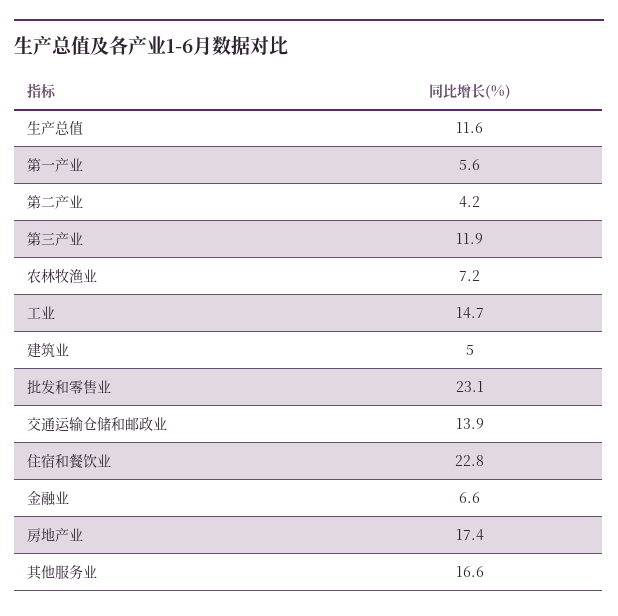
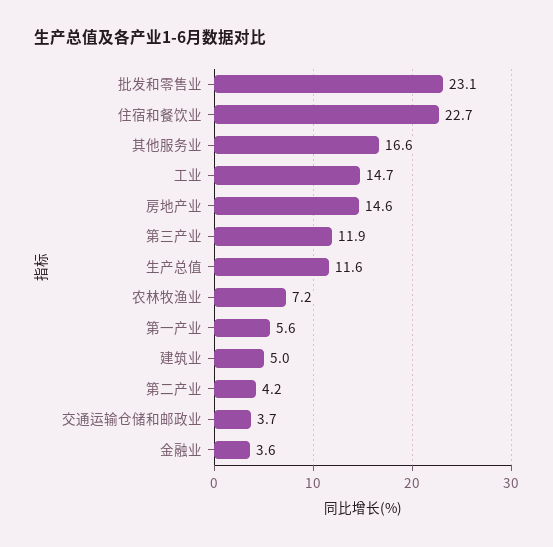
交通运输仓储和邮政业: 13.9 -> 3.7
住宿和餐饮业: 22.8 -> 22.7
金融业: 6.6 -> 3.6
房地产业: 17.4 -> 14.6

